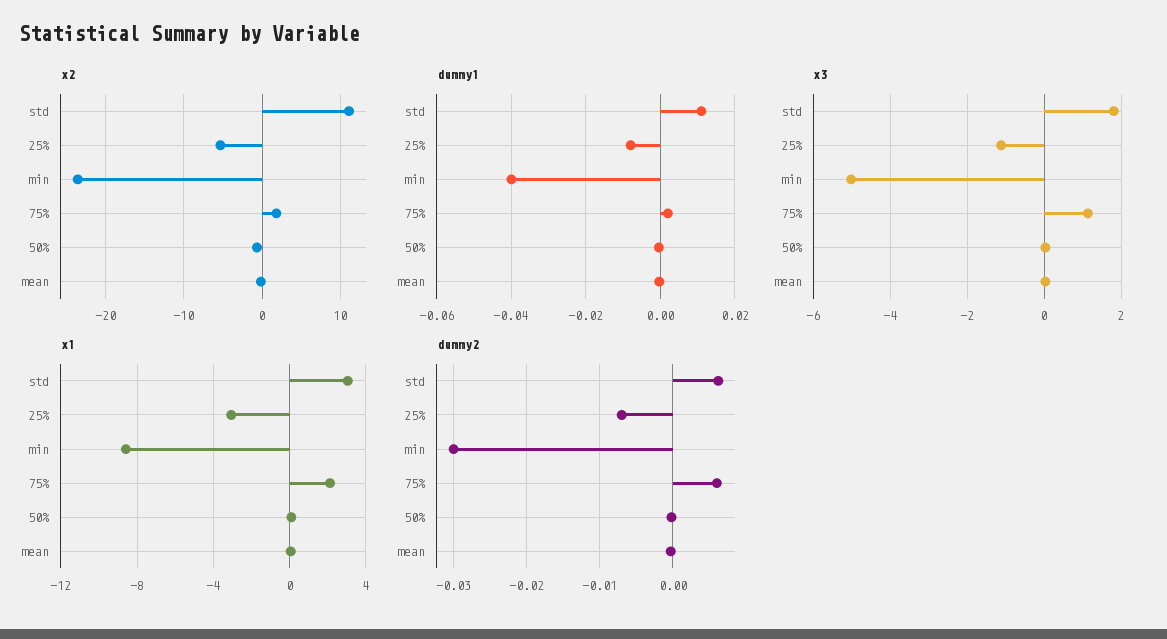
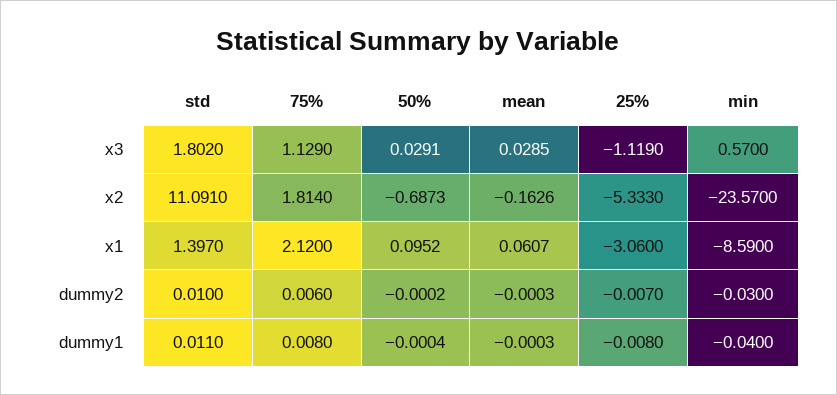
dummy1, 75%: 0.002 -> 0.008
x3, min: -5 -> 0.57
x1, std: 3 -> 1.397
dummy2, std: 0.006 -> 0.01

